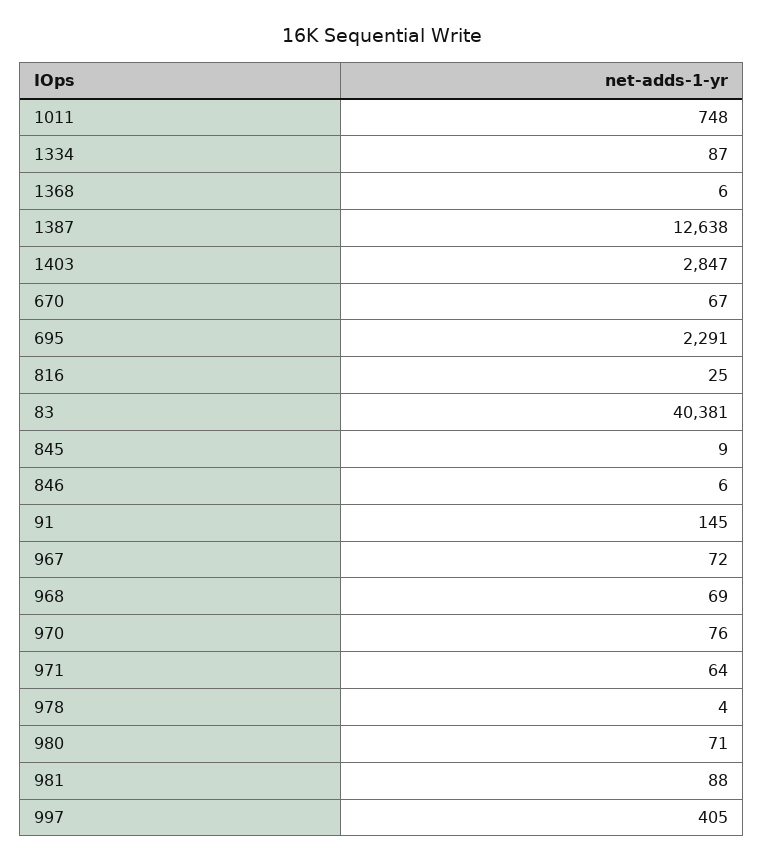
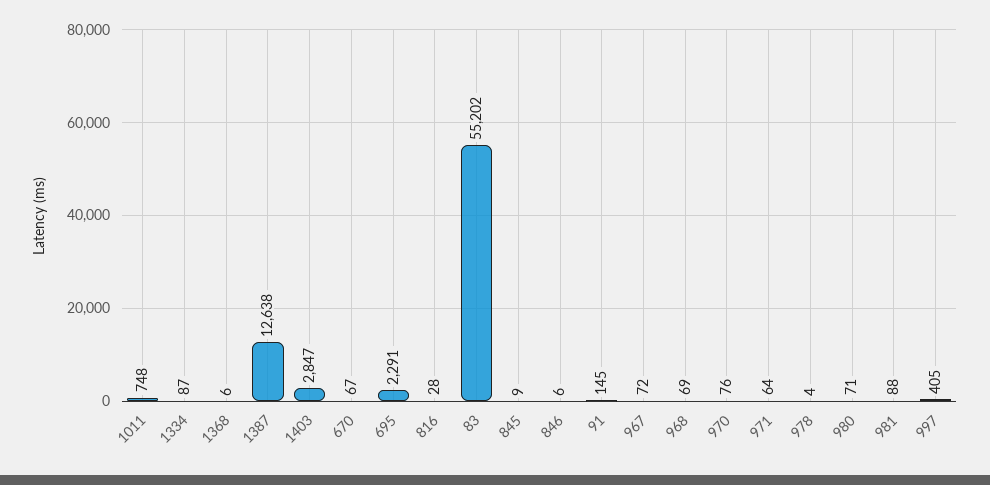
816: 25 -> 28
83: 40381 -> 55202

